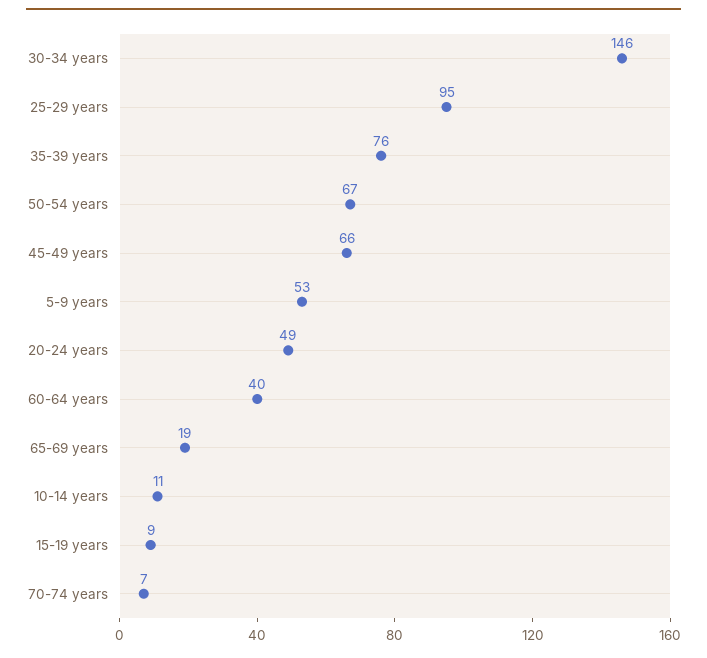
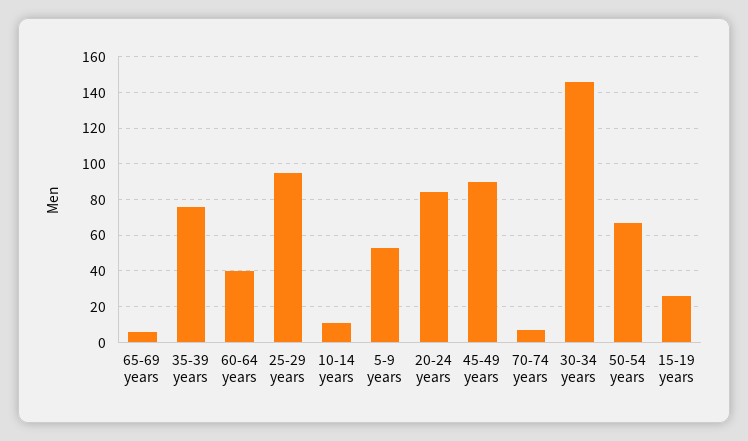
45-49 years: 66 -> 90
20-24 years: 49 -> 85
65-69 years: 19 -> 5
15-19 years: 9 -> 25

